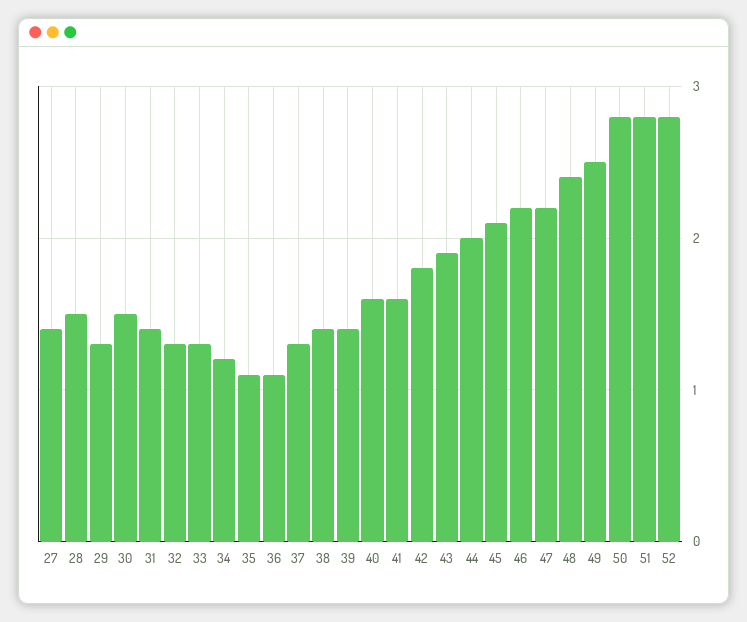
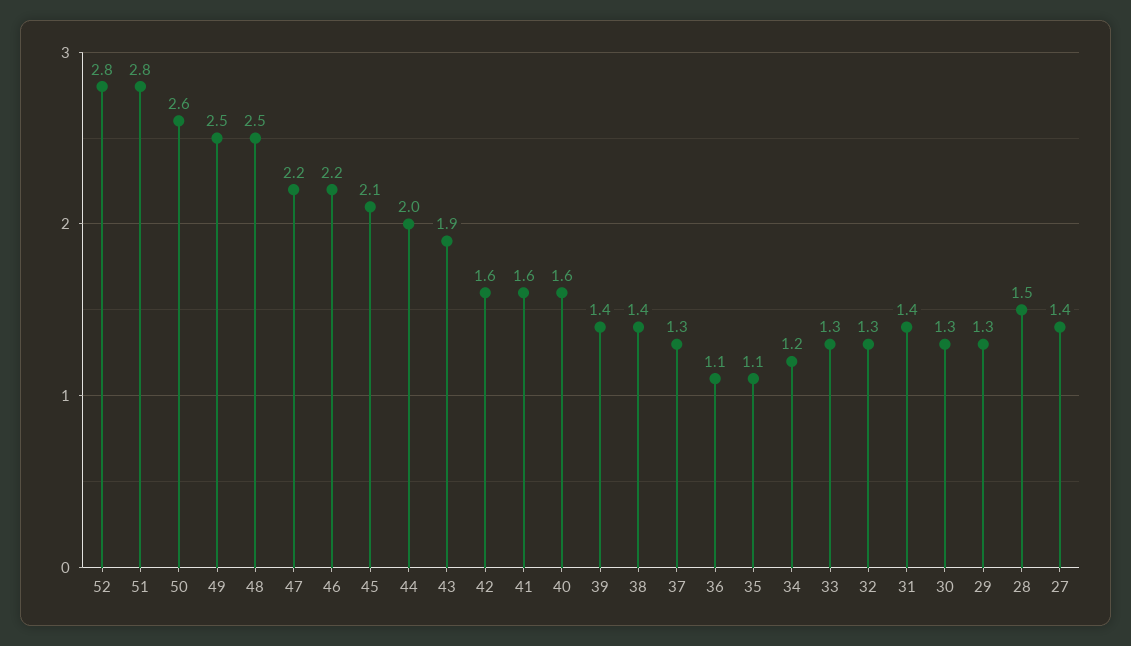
30: 1.5 -> 1.3
42: 1.8 -> 1.6
48: 2.4 -> 2.5
50: 2.8 -> 2.6

